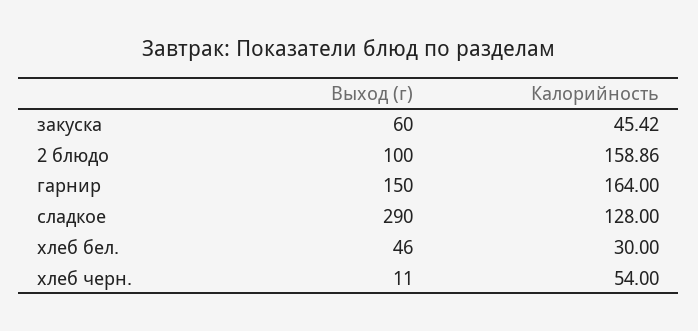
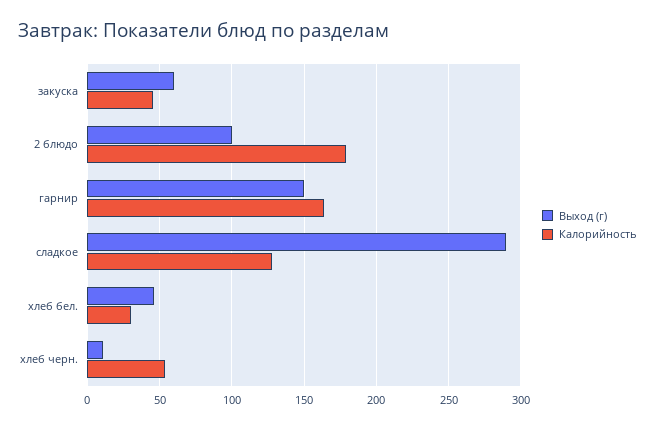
Калорийность, 2 блюдо: 158.86 -> 180

